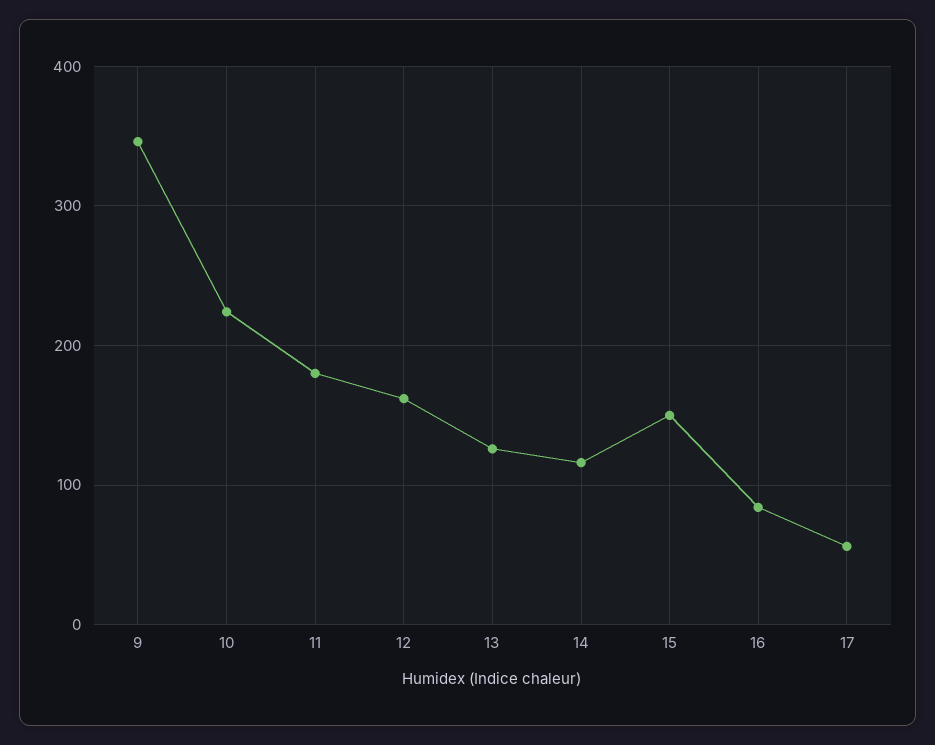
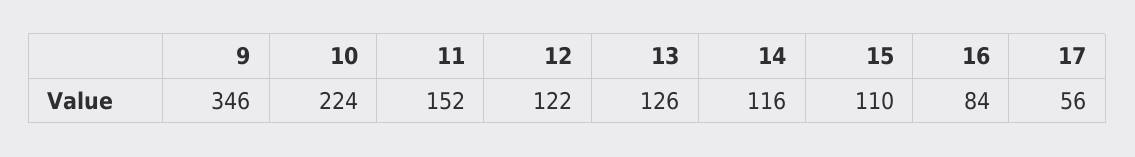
11: 180 -> 152
12: 160 -> 122
15: 150 -> 110

